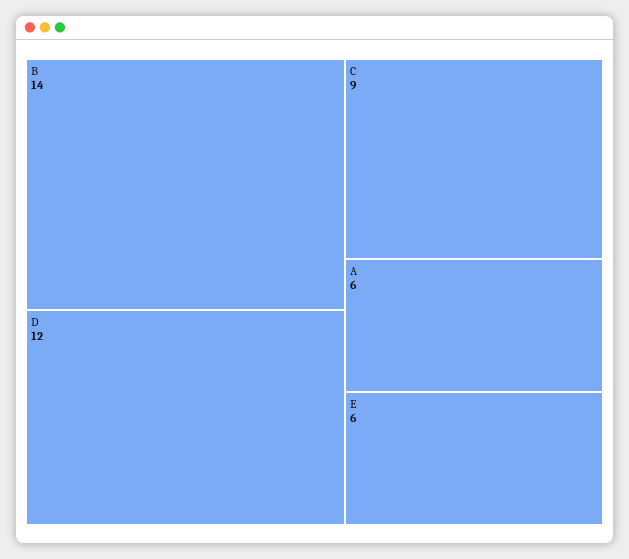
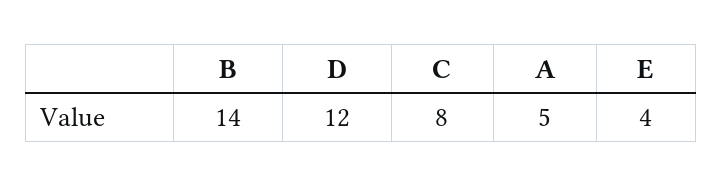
C: 9 -> 8
A: 6 -> 5
E: 6 -> 4

